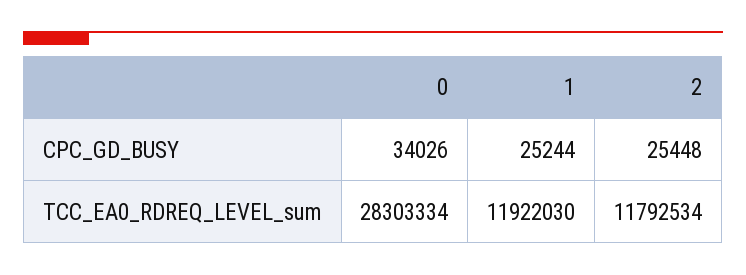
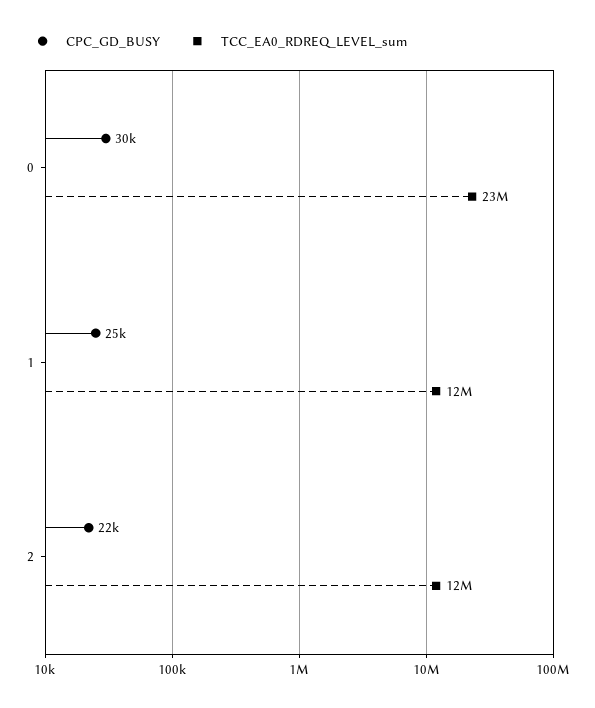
CPC_GD_BUSY, 0: 34026 -> 30000
CPC_GD_BUSY, 2: 25448 -> 22000
TCC_EA0_RDREQ_LEVEL_sum, 0: 28303334 -> 23000000

